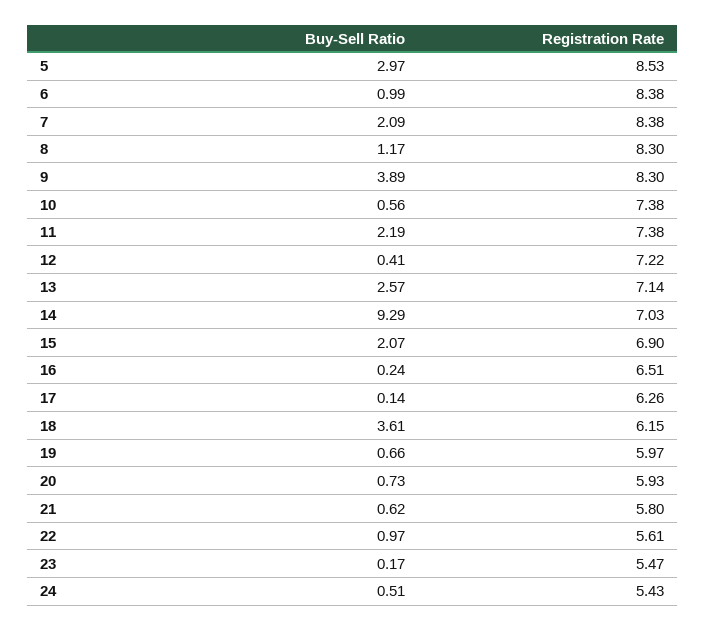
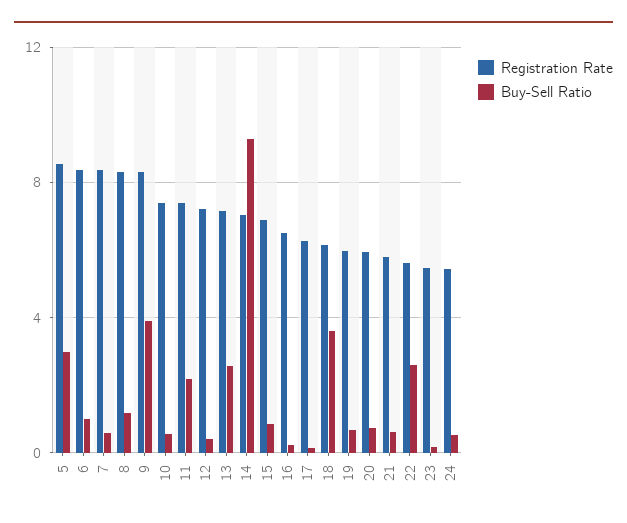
Buy-Sell Ratio, 7: 2.09 -> 0.5
Buy-Sell Ratio, 15: 2.07 -> 1
Buy-Sell Ratio, 22: 0.97 -> 2.5

